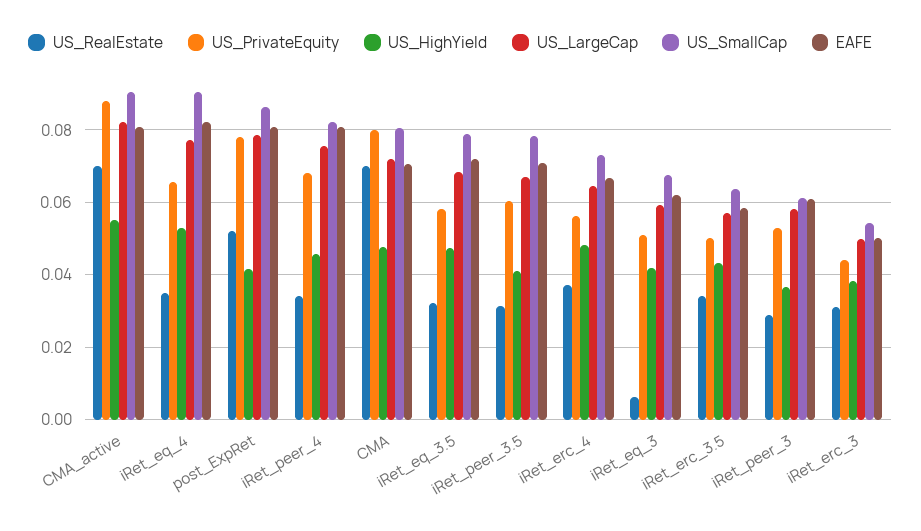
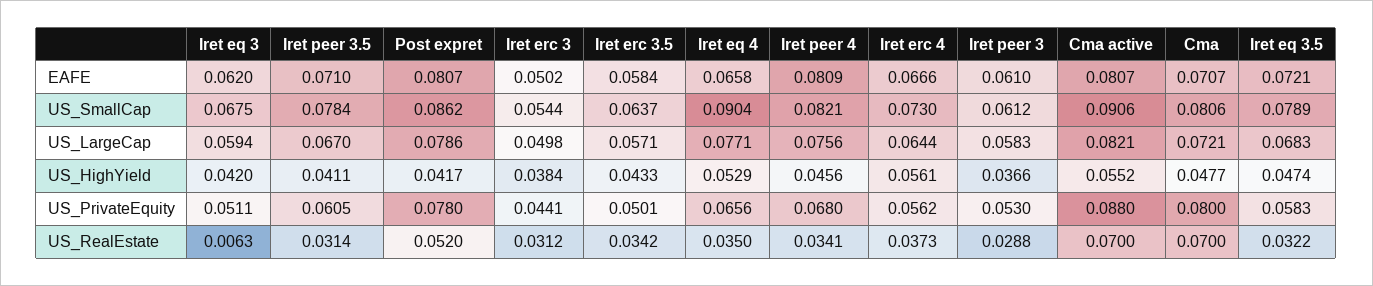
EAFE, iRet_eq_4: 0.082 -> 0.0658
US_HighYield, iRet_erc_4: 0.048 -> 0.0561

